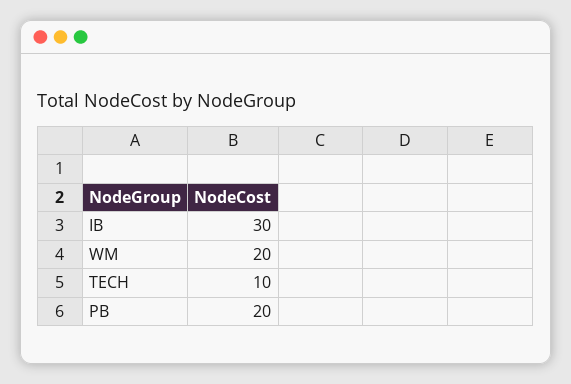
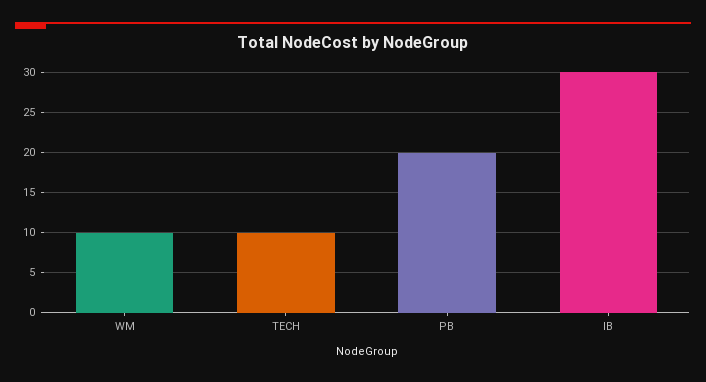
WM: 20 -> 10

